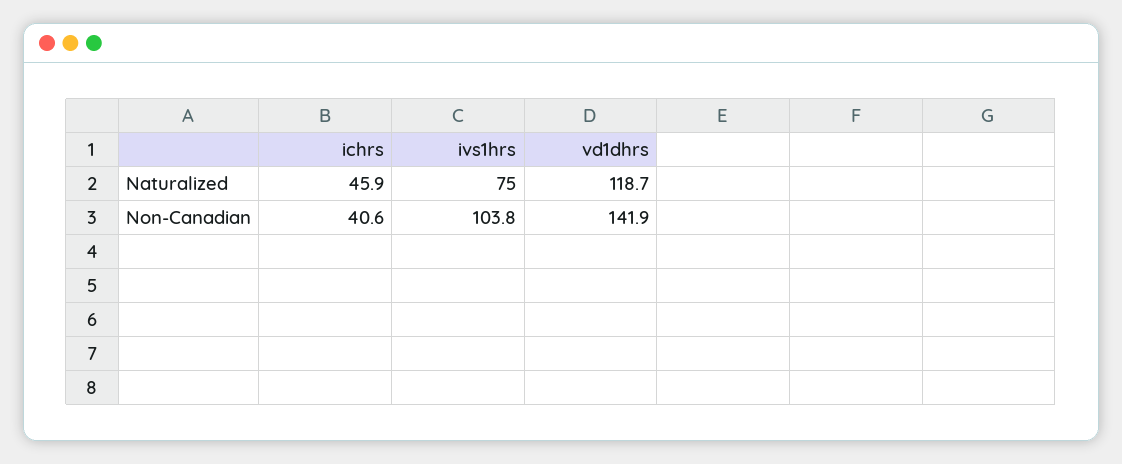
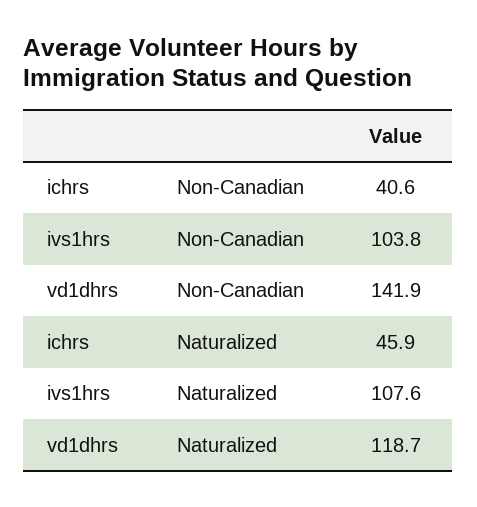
ivs1hrs, Naturalized: 75 -> 107.6

